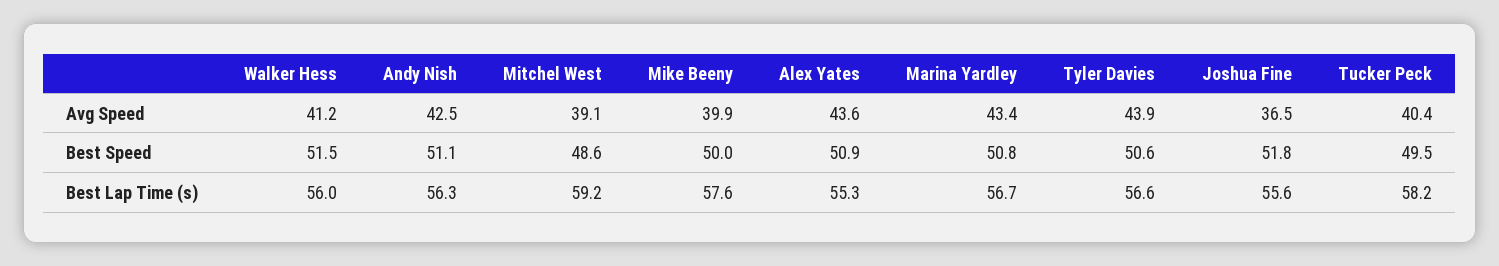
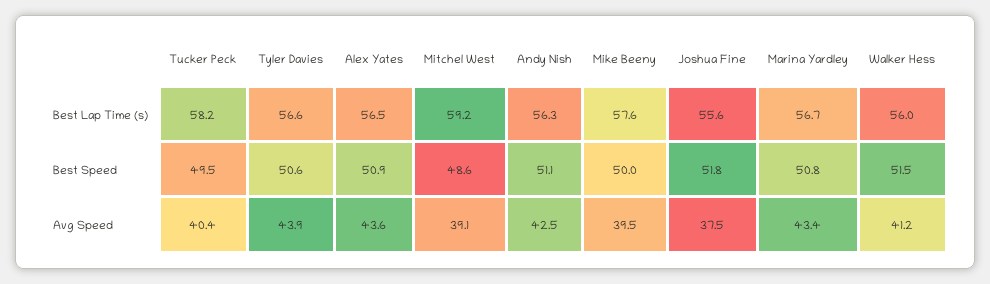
Mike Beeny, Avg Speed: 39.9 -> 39.5
Joshua Fine, Avg Speed: 36.5 -> 37.5
Alex Yates, Best Lap Time (s): 55.3 -> 56.5

